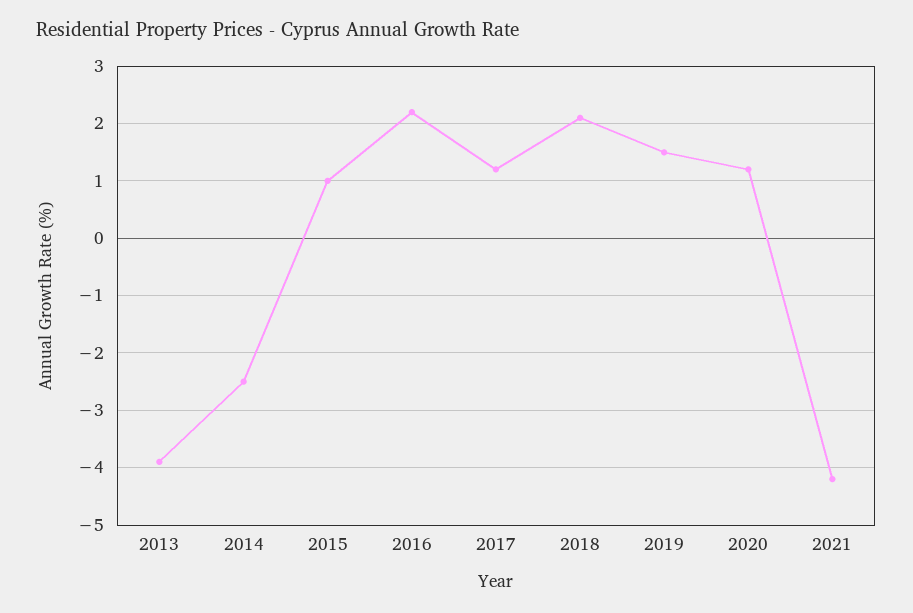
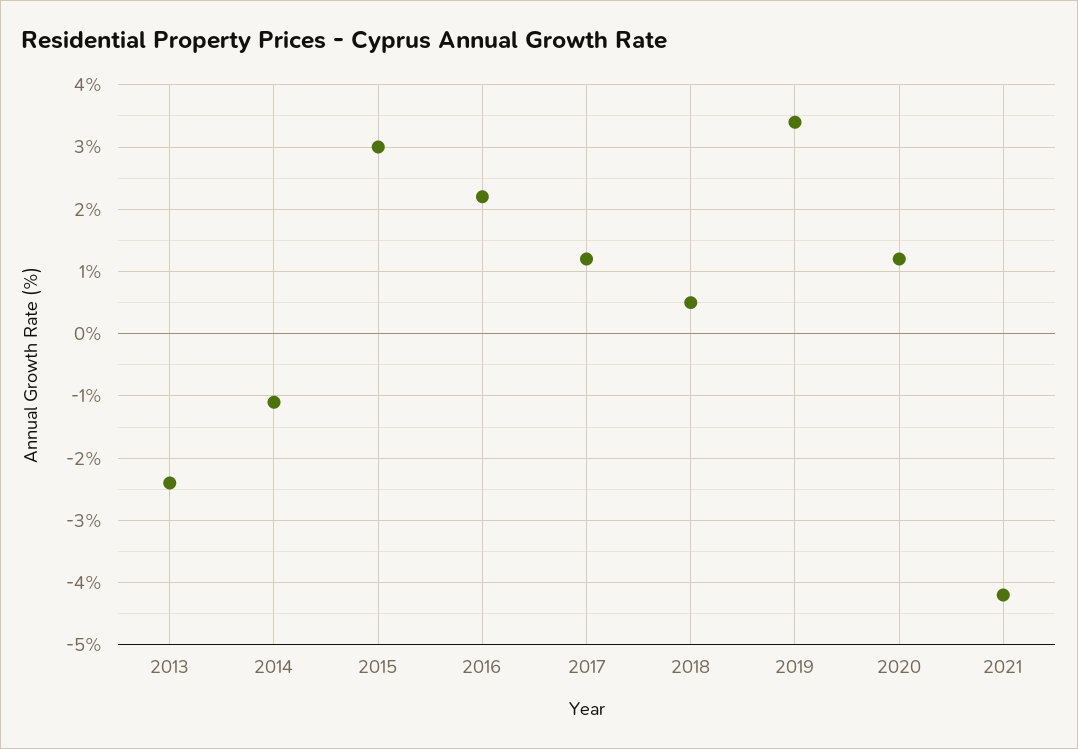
2013: -4 -> -2.4
2014: -2.5 -> -1.1
2015: 1 -> 3
2018: 2 -> 0.5
2019: 1.5 -> 3.4

